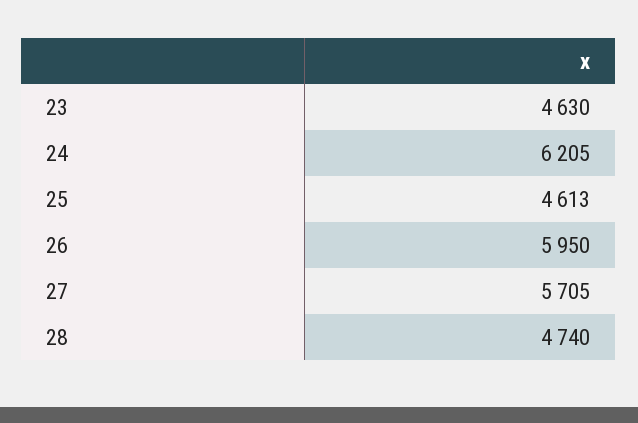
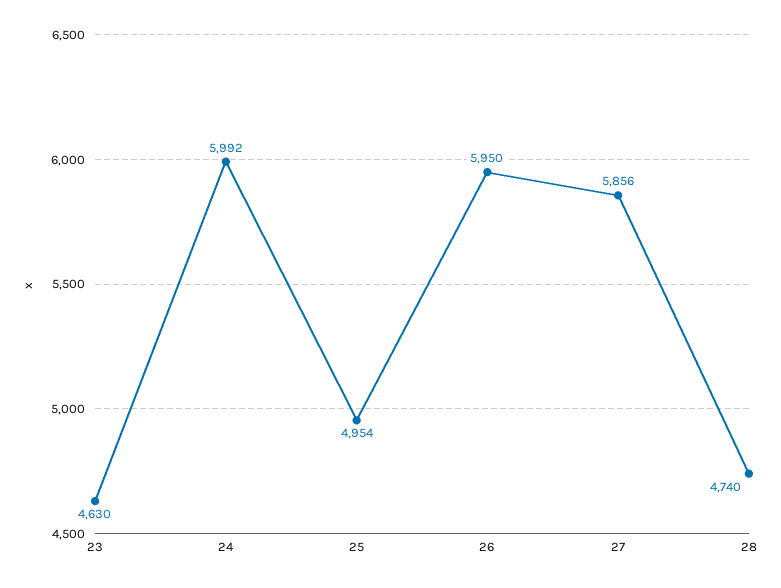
24: 6205 -> 5992
25: 4613 -> 4954
27: 5705 -> 5856

